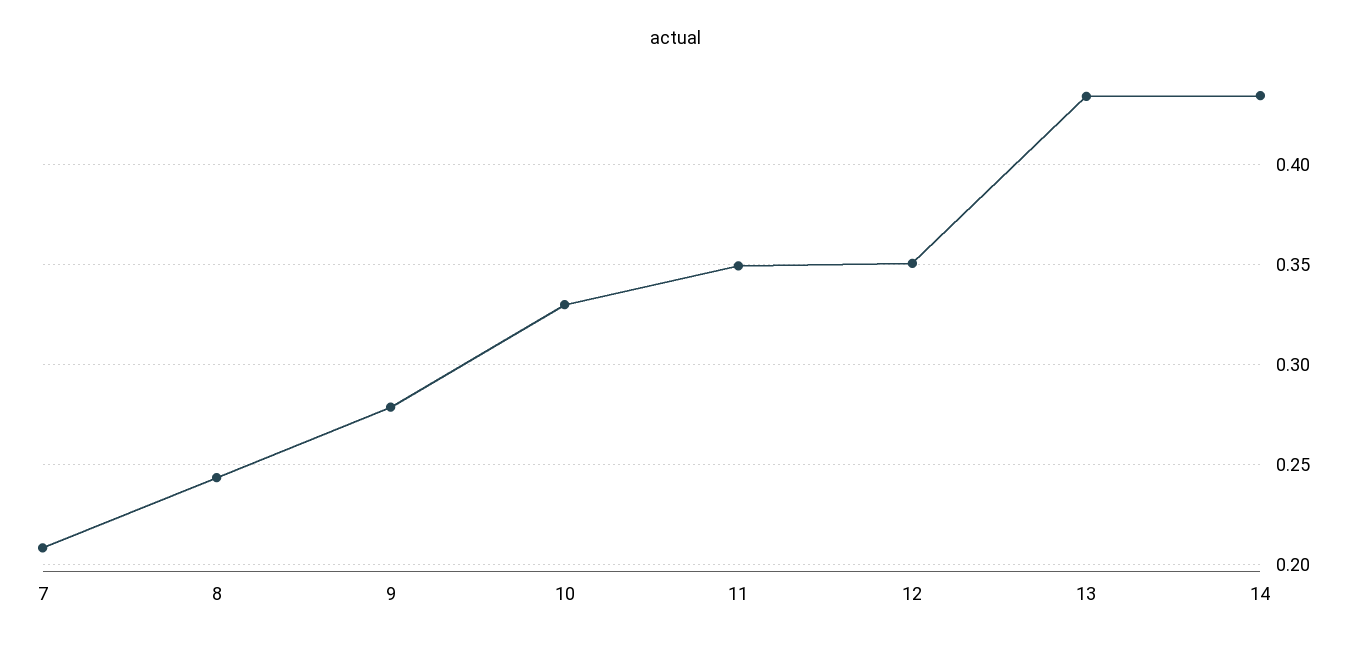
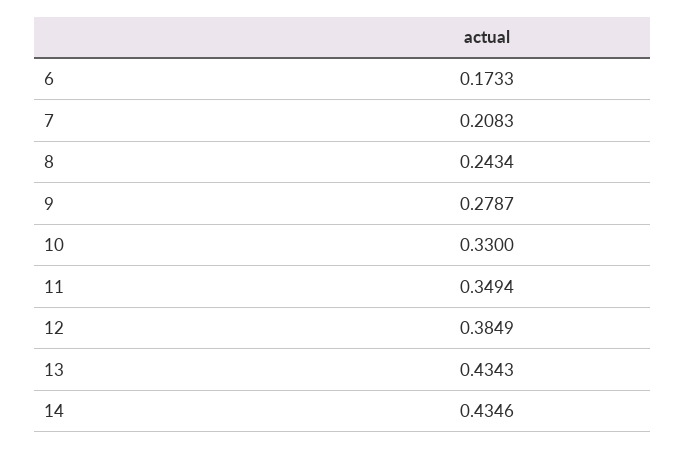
12: 0.35 -> 0.3849
6: none -> 0.1733

